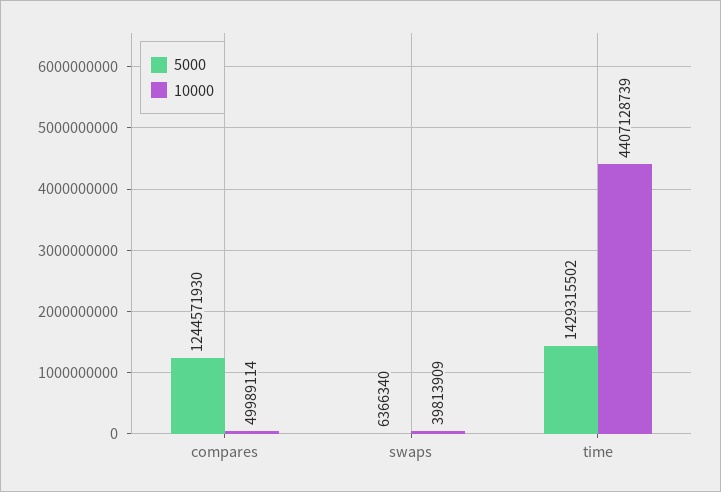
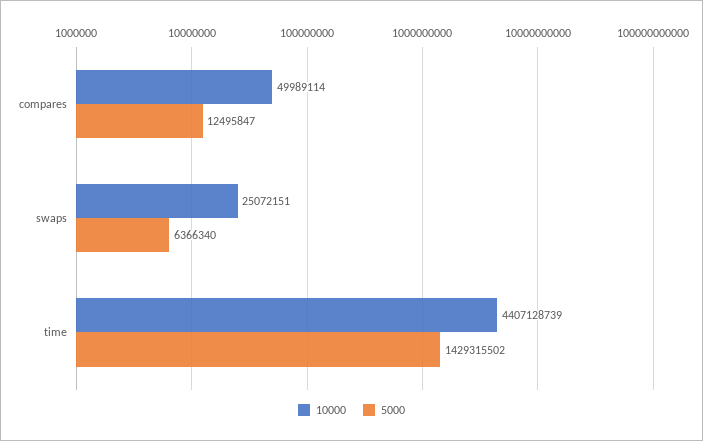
5000, compares: 1244571930 -> 12495847
10000, swaps: 39813909 -> 25072151

